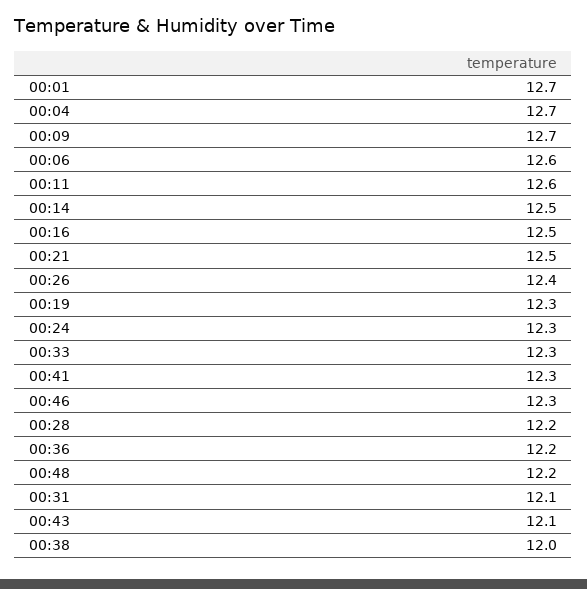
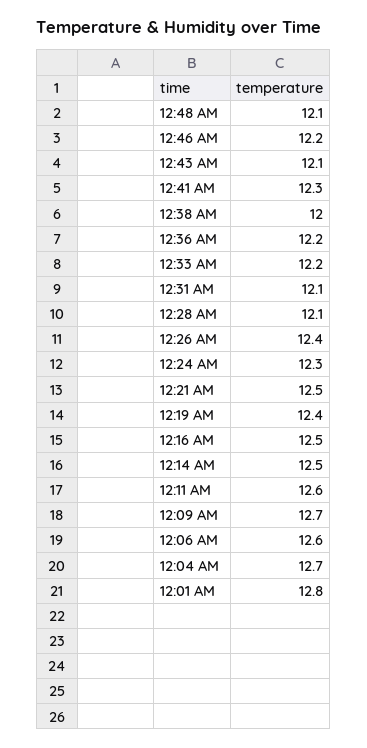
00:01: 12.7 -> 12.8
00:19: 12.3 -> 12.4
00:33: 12.3 -> 12.2
00:46: 12.3 -> 12.2
00:28: 12.2 -> 12.1
00:48: 12.2 -> 12.1

